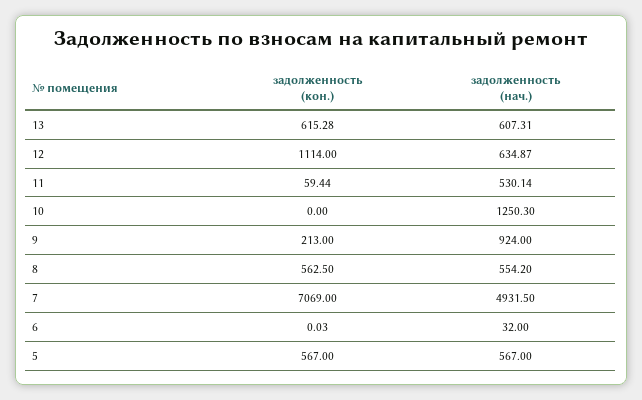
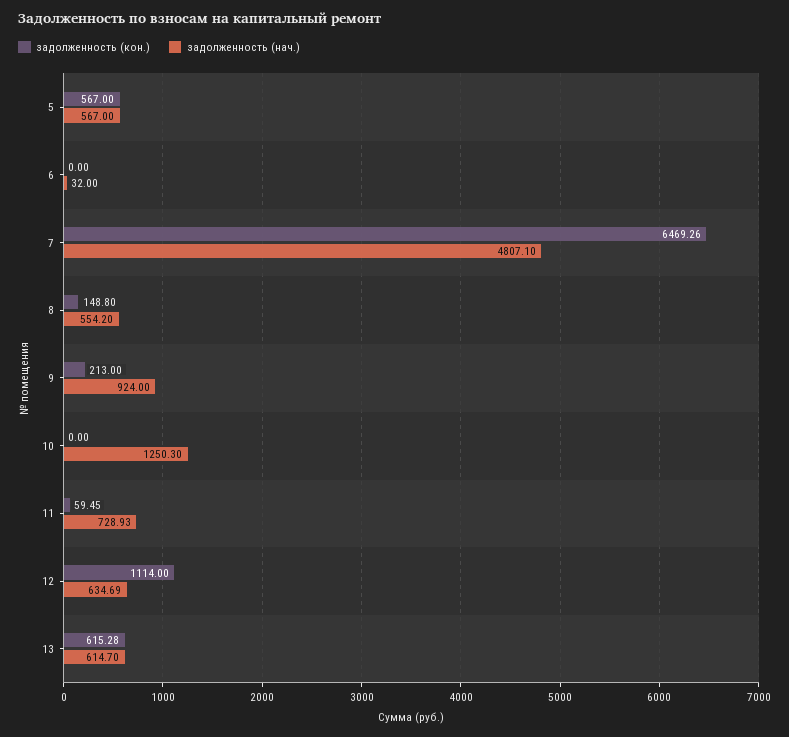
задолженность (нач.), 13: 607.31 -> 614.7
задолженность (нач.), 12: 634.87 -> 634.69
задолженность (кон.), 11: 59.44 -> 59.45
задолженность (нач.), 11: 530.14 -> 728.93
задолженность (кон.), 8: 562.5 -> 148.8
задолженность (кон.), 7: 7069 -> 6469.26
задолженность (нач.), 7: 4931.5 -> 4807.1
задолженность (кон.), 6: 0.03 -> 0

